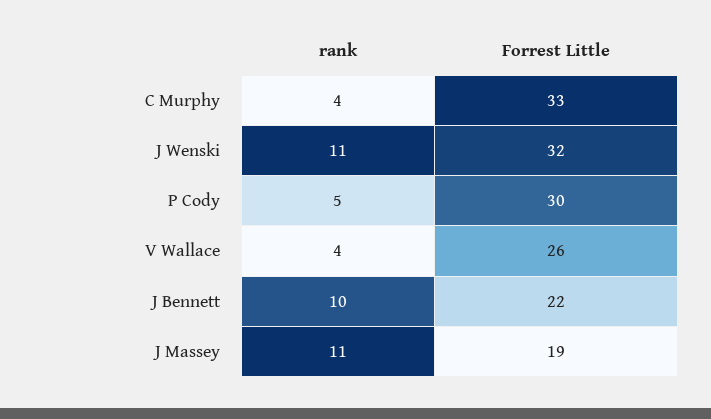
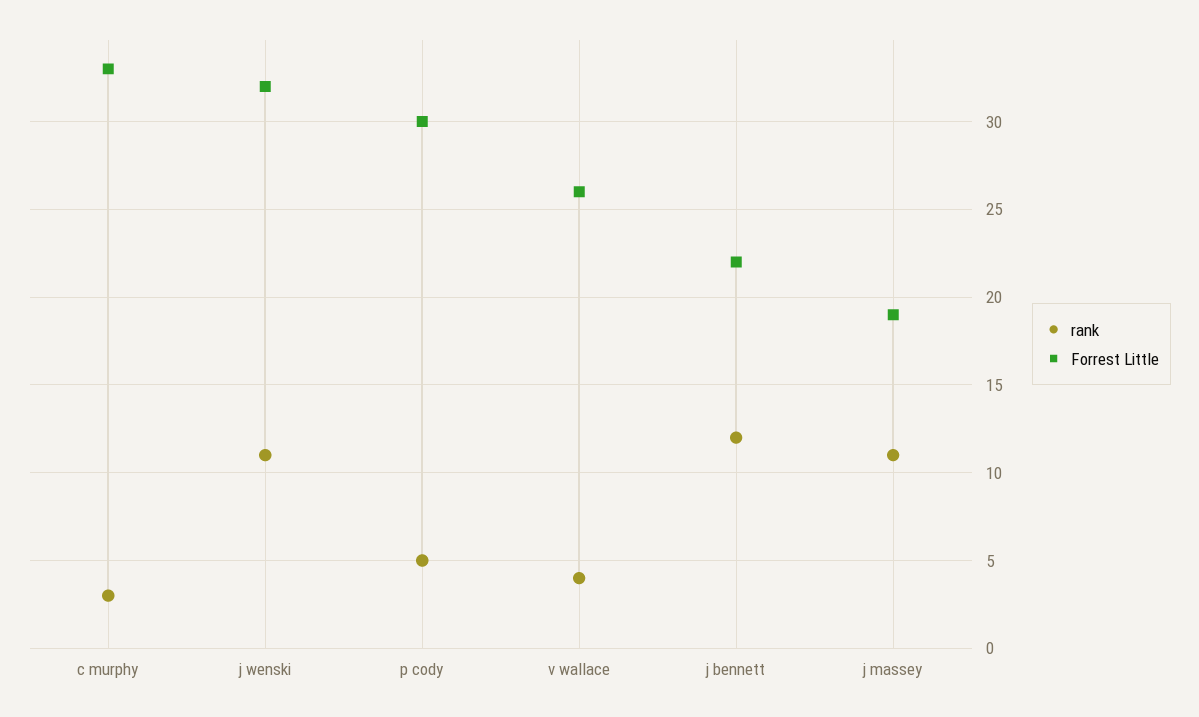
rank, C Murphy: 4 -> 3
rank, J Bennett: 10 -> 12

